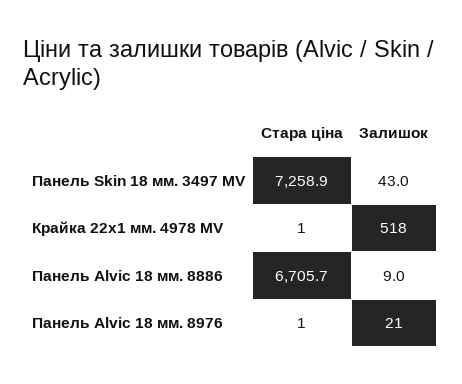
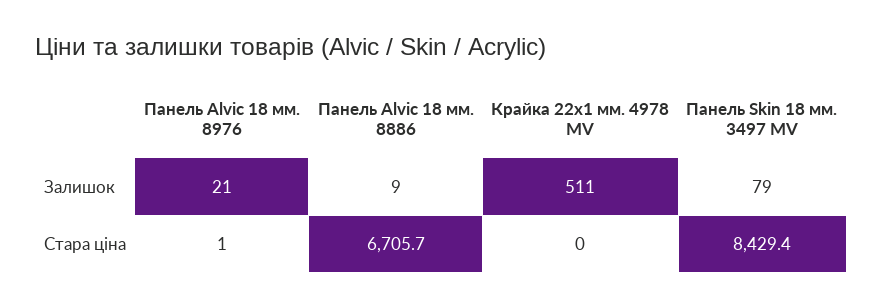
Стара ціна, Панель Skin 18 мм. 3497 MV: 7258.9 -> 8429.4
Залишок, Панель Skin 18 мм. 3497 MV: 43 -> 79
Стара ціна, Крайка 22x1 мм. 4978 MV: 1 -> 0
Залишок, Крайка 22x1 мм. 4978 MV: 518 -> 511

